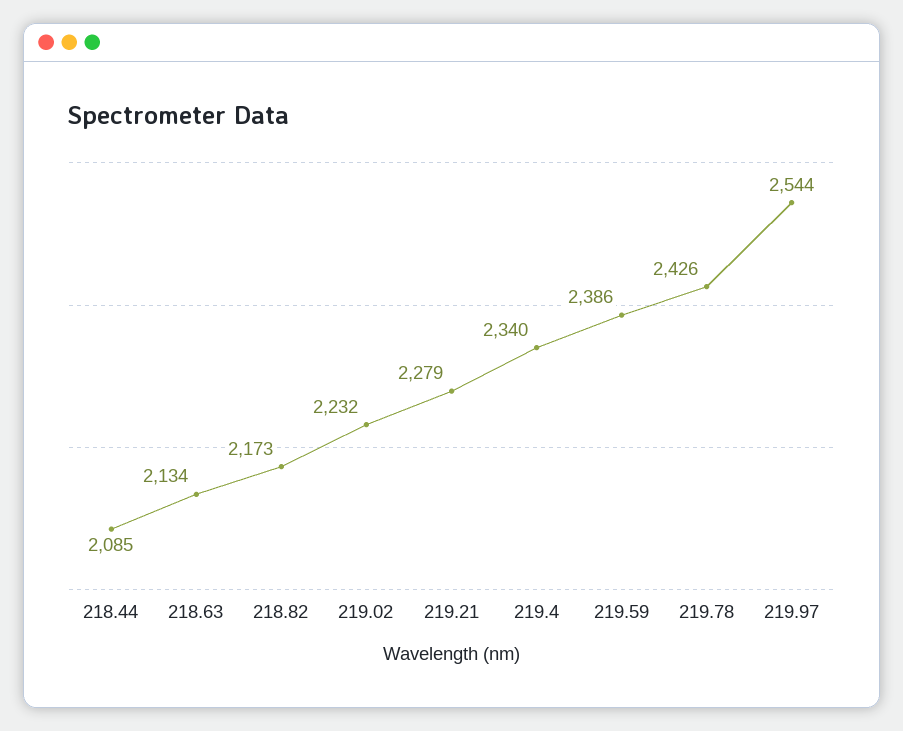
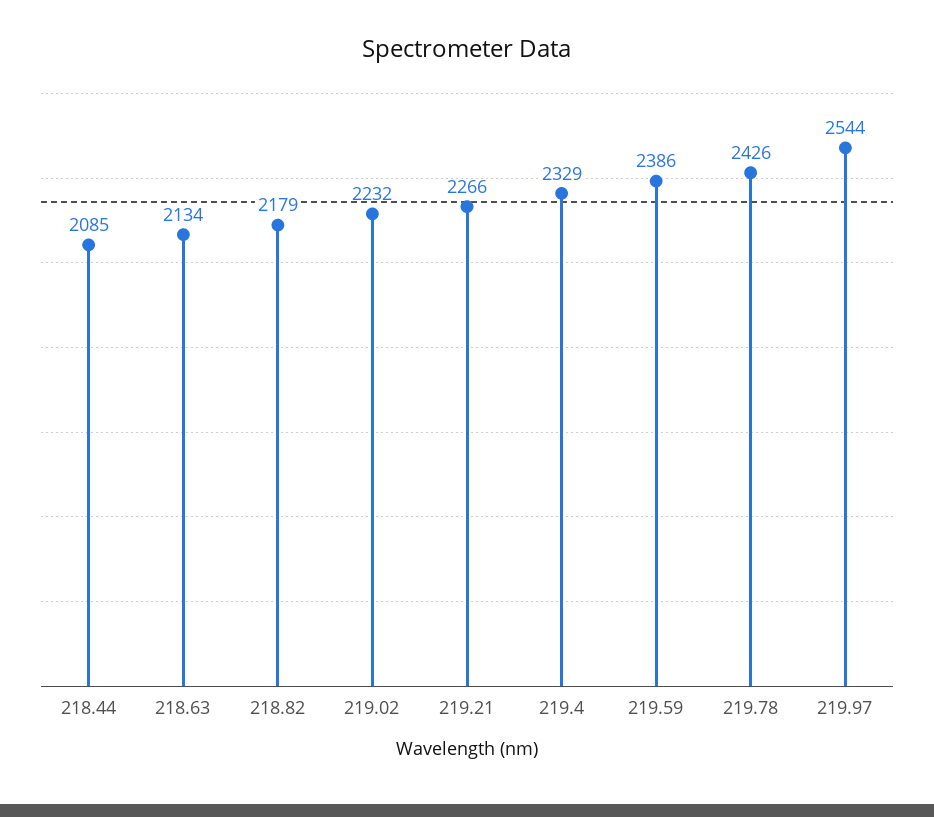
218.82: 2173 -> 2179
219.21: 2279 -> 2266
219.4: 2340 -> 2329

